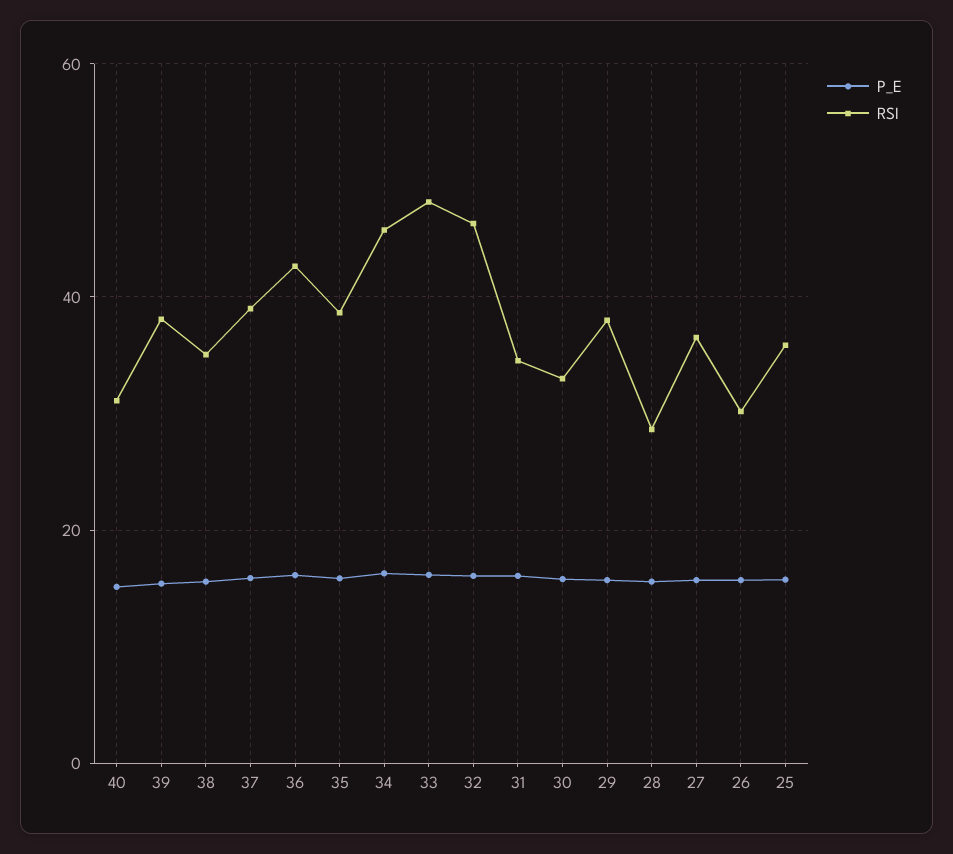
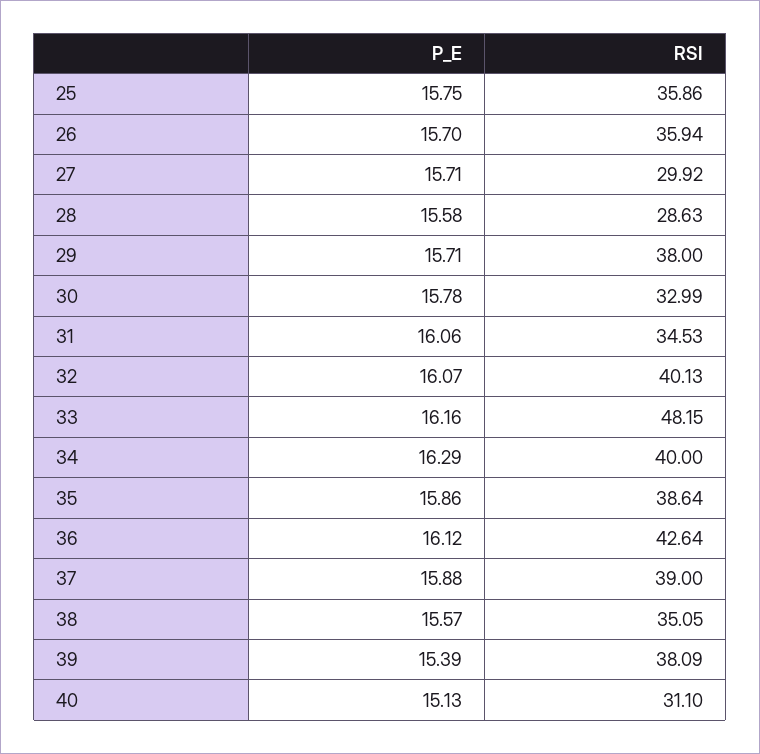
RSI, 34: 46 -> 40
RSI, 32: 46 -> 40.13
RSI, 27: 36 -> 29.92
RSI, 26: 30 -> 35.94

